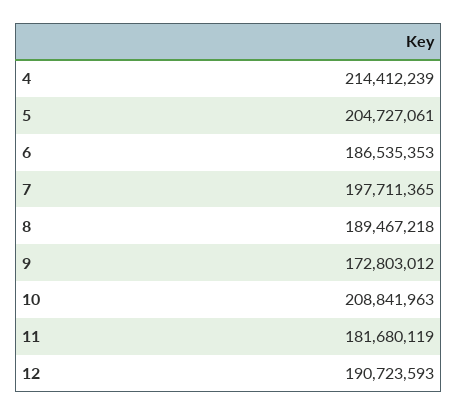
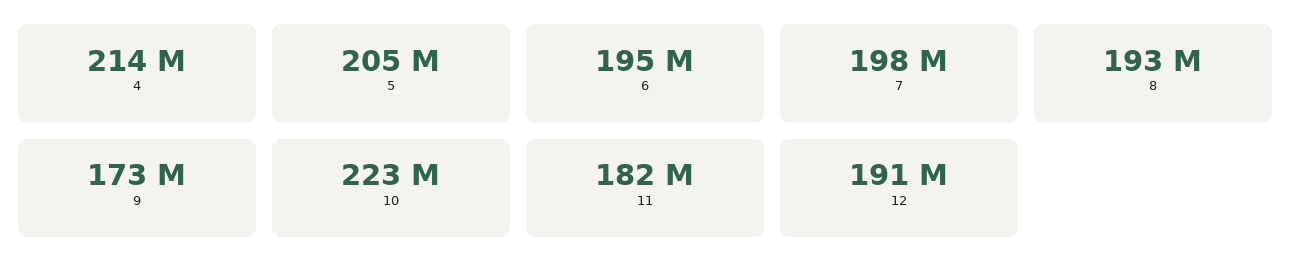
6: 186535353 -> 195000000
8: 189467218 -> 193000000
10: 208841963 -> 223000000

